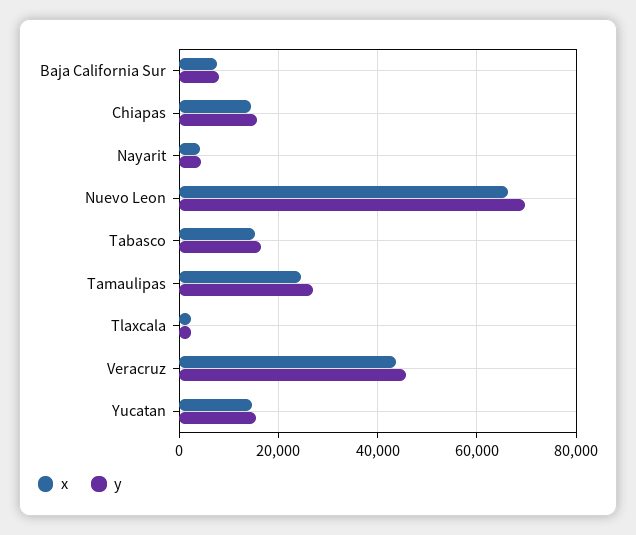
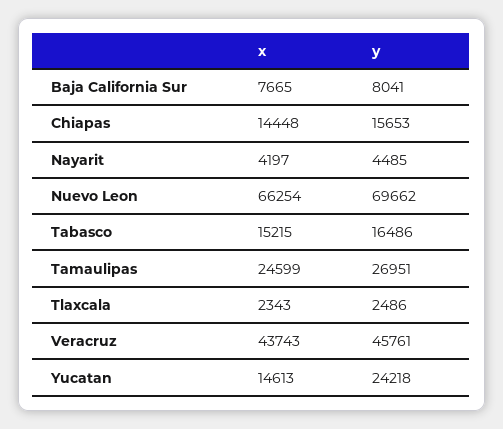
y, Yucatan: 16000 -> 24218

